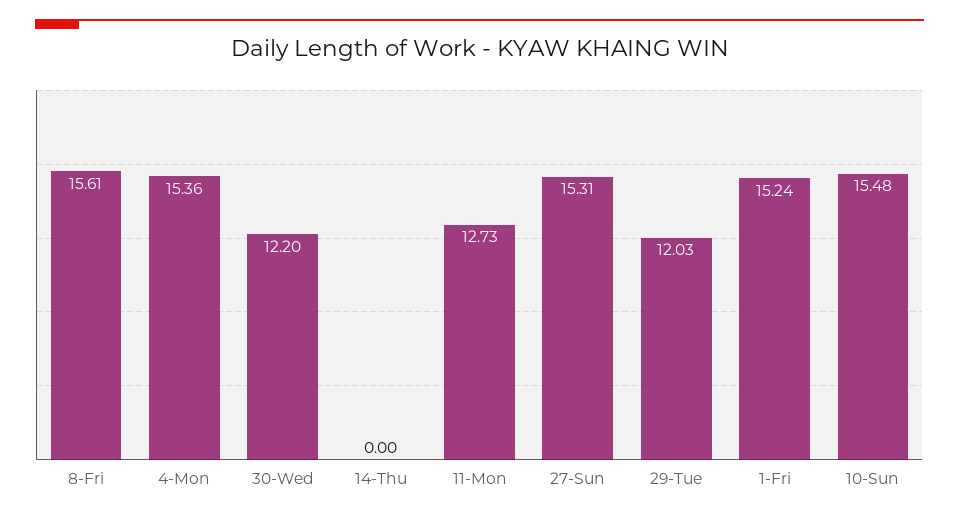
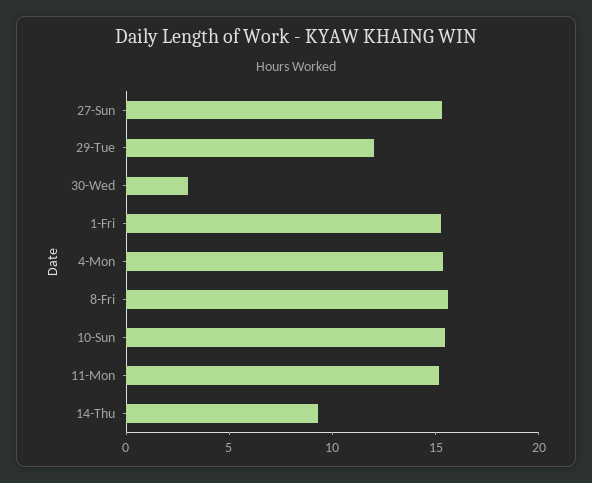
30-Wed: 12.2 -> 3
14-Thu: 0 -> 9
11-Mon: 12.73 -> 15

